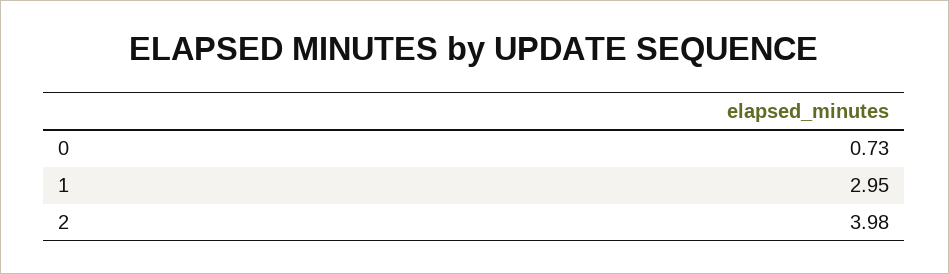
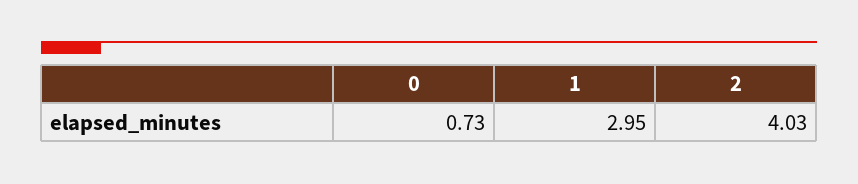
2: 3.98 -> 4.03

